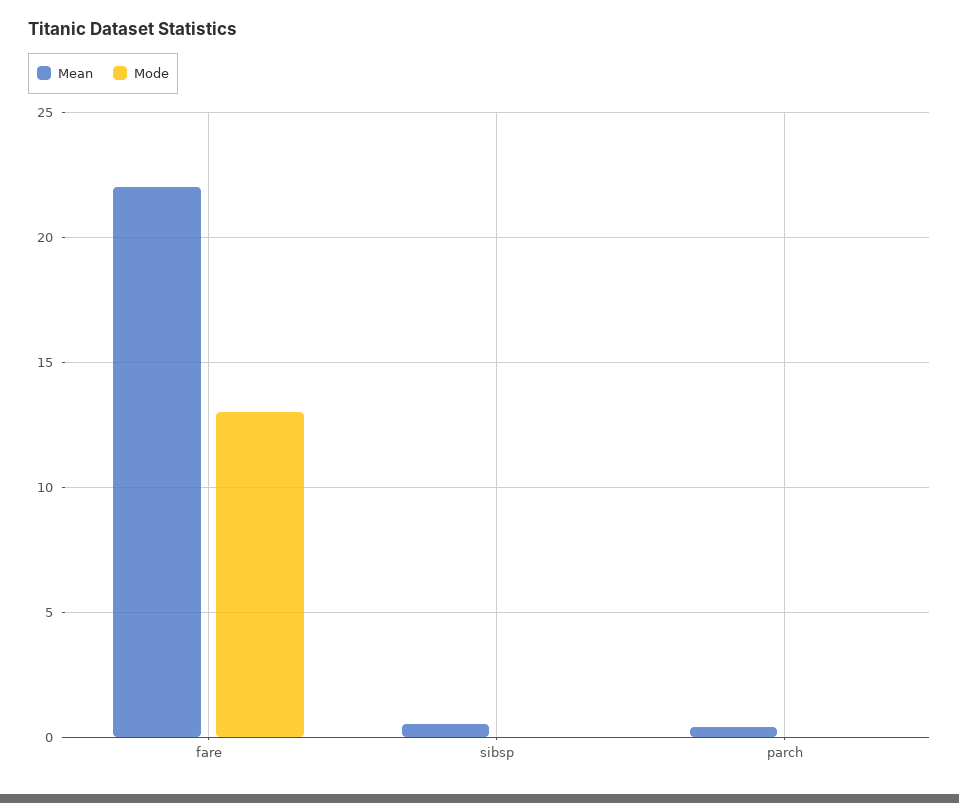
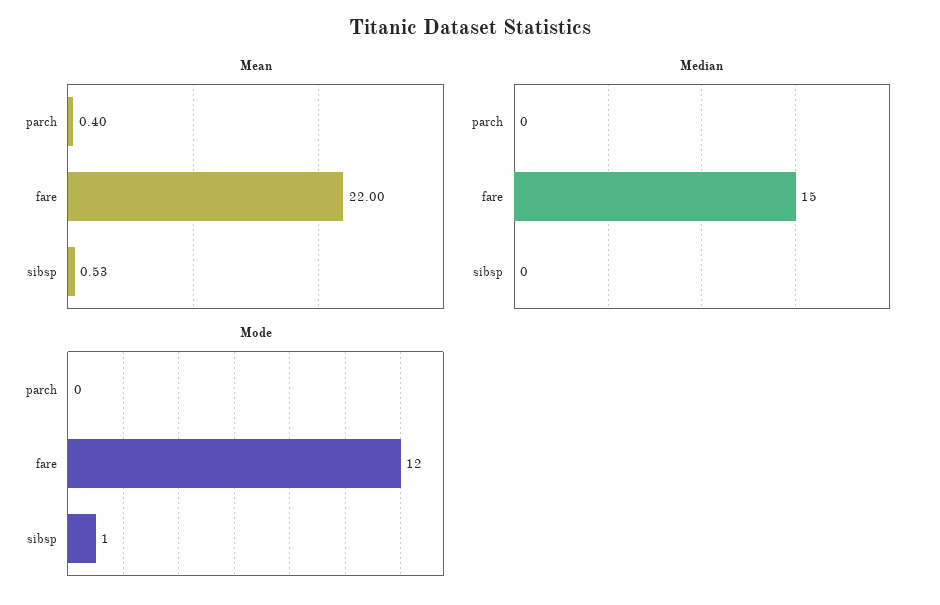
Mode, fare: 13 -> 12
Mode, sibsp: 0 -> 1
Median, parch: none -> 0
Median, fare: none -> 15
Median, sibsp: none -> 0

